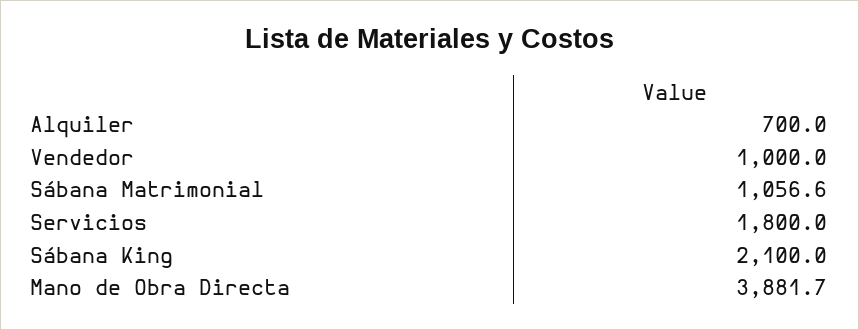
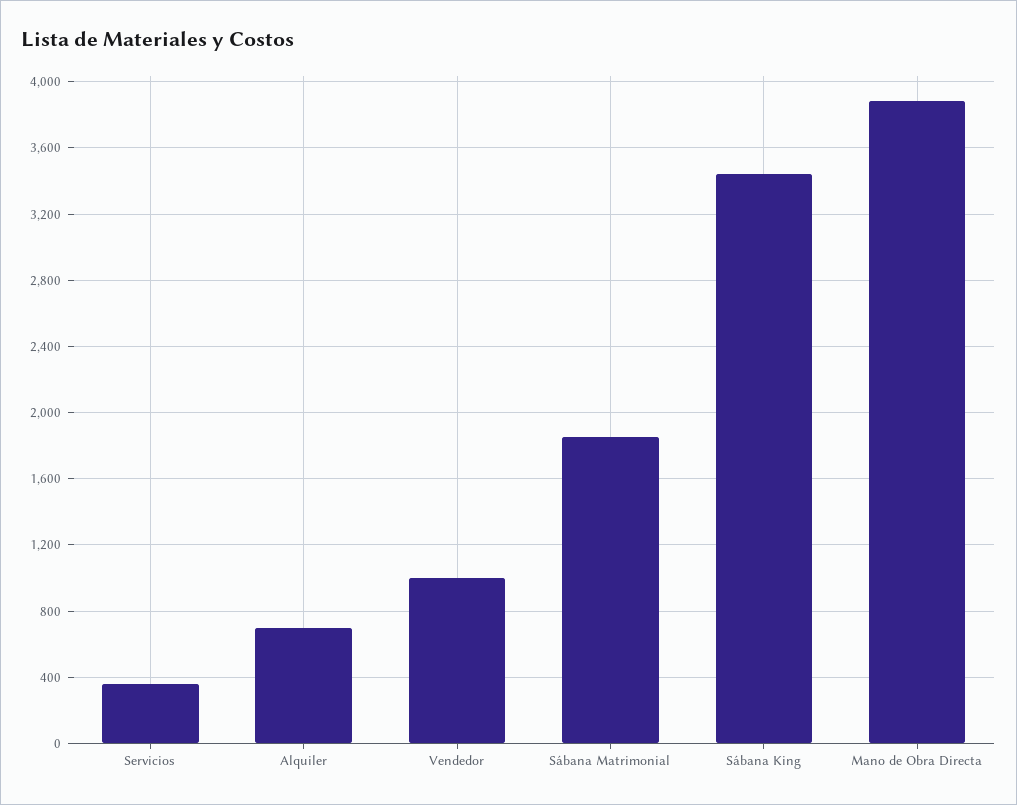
Sábana Matrimonial: 1056.6 -> 1850
Servicios: 1800 -> 350
Sábana King: 2100 -> 3450

